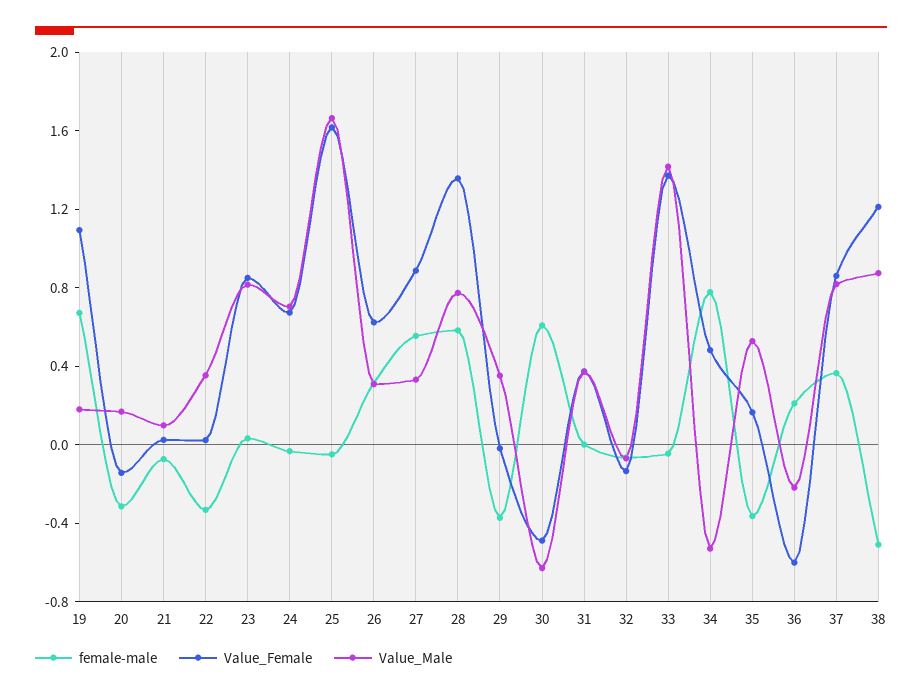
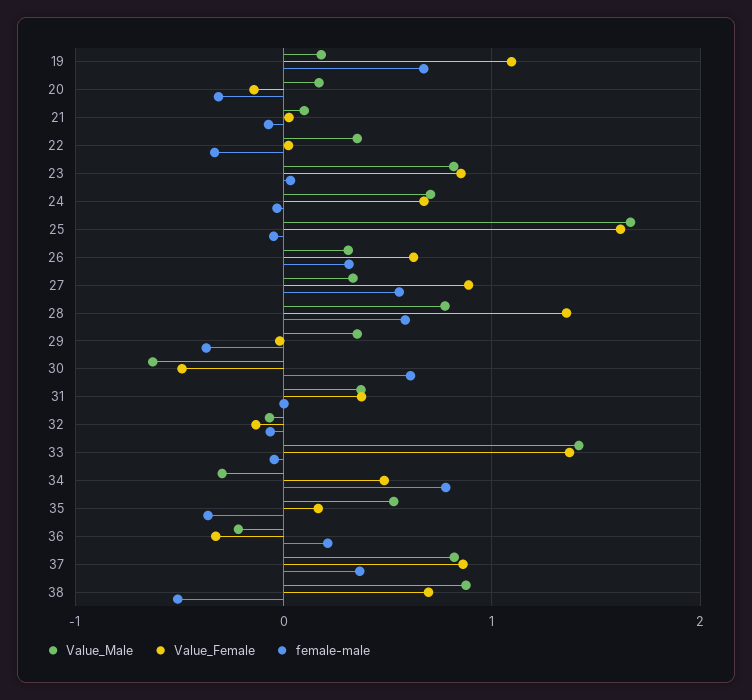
Value_Male, 34: -0.5 -> -0.3
Value_Female, 36: -0.6 -> -0.3
Value_Female, 38: 1.2 -> 0.7

